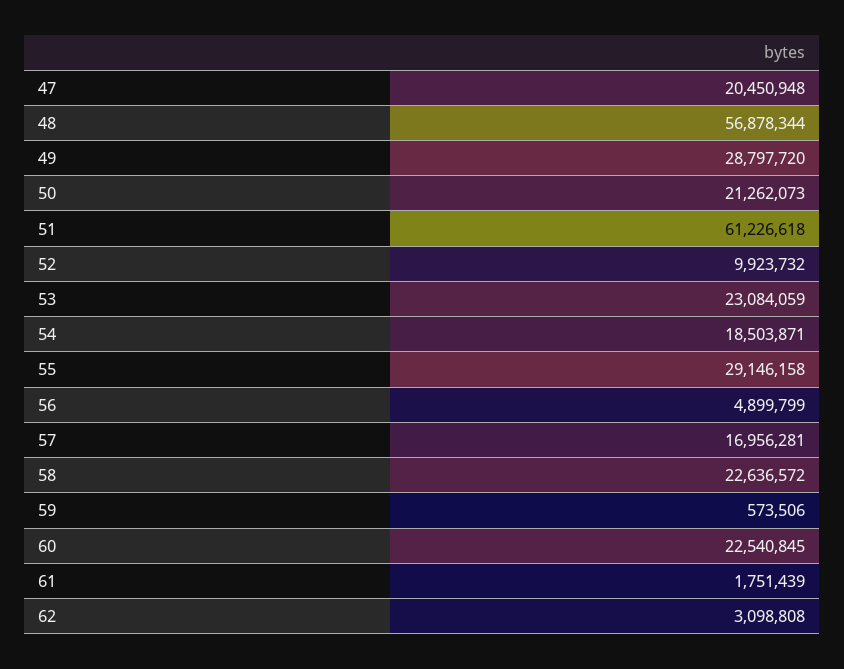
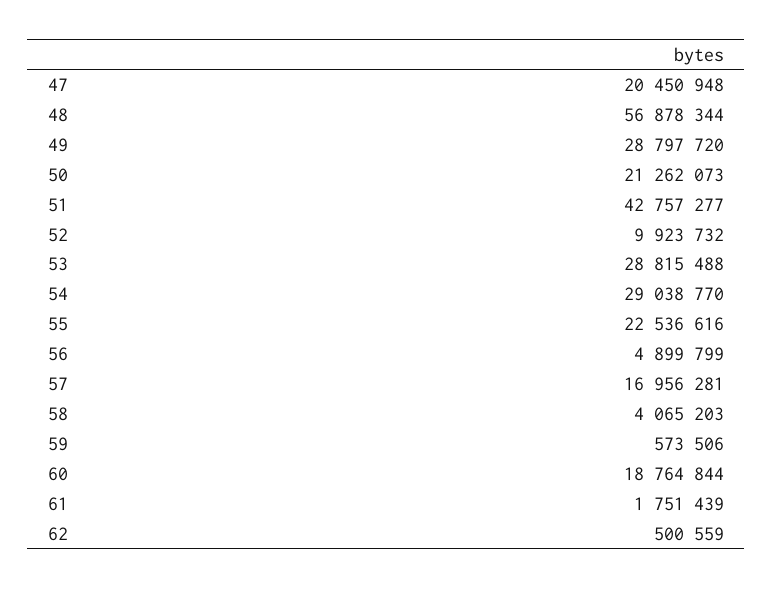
51: 61226618 -> 42757277
53: 23084059 -> 28815488
54: 18503871 -> 29038770
55: 29146158 -> 22536616
58: 22636572 -> 4065203
60: 22540845 -> 18764844
62: 3098808 -> 500559

